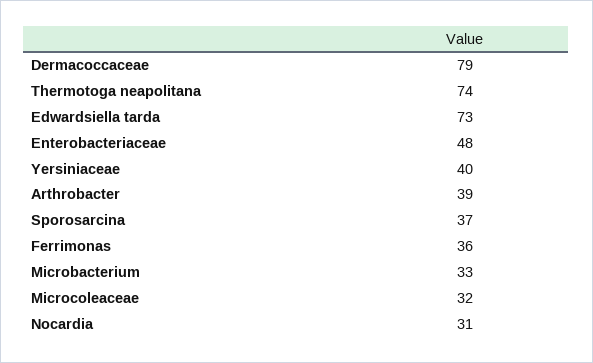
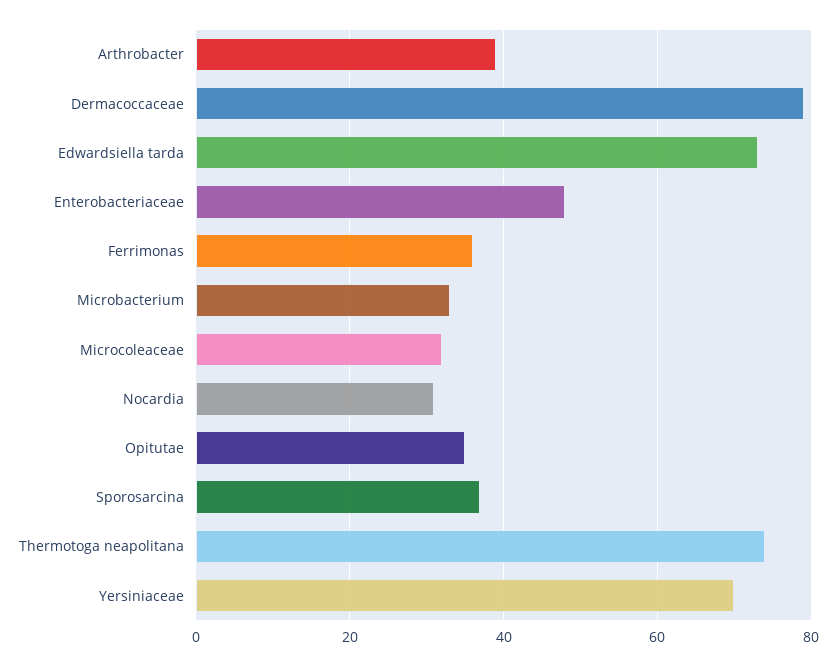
Yersiniaceae: 40 -> 70
Opitutae: none -> 35

